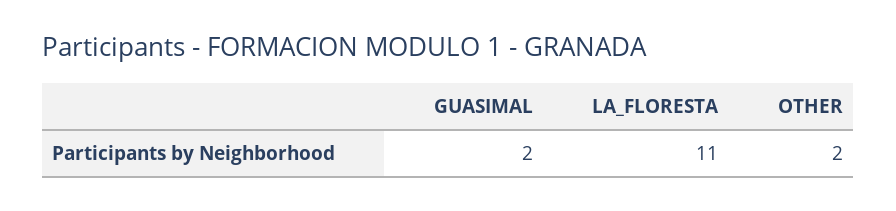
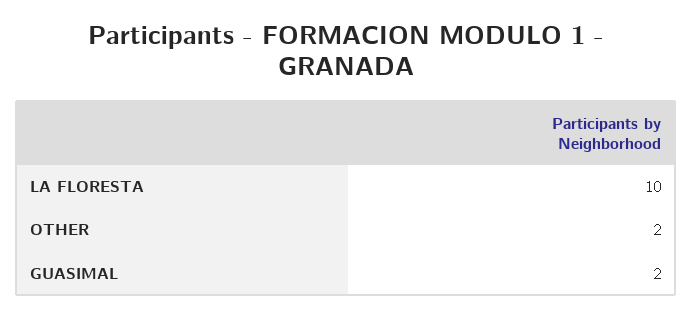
LA_FLORESTA: 11 -> 10

